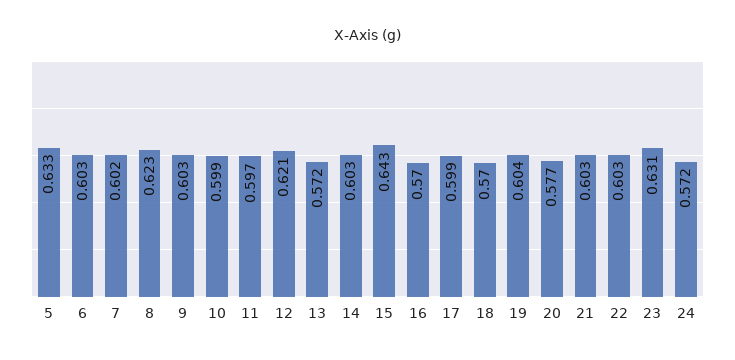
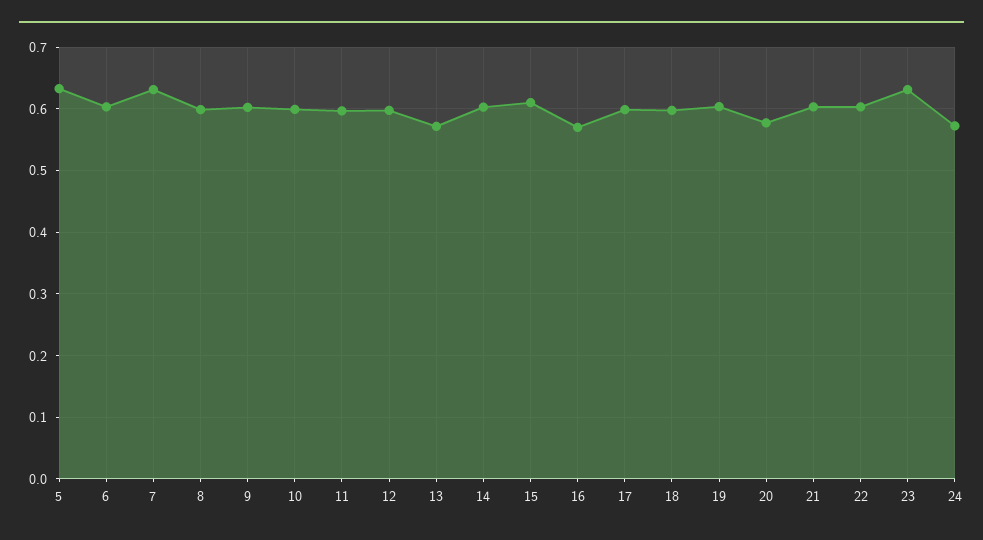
7: 0.602 -> 0.63
8: 0.623 -> 0.6
12: 0.621 -> 0.6
15: 0.643 -> 0.61
18: 0.57 -> 0.6

